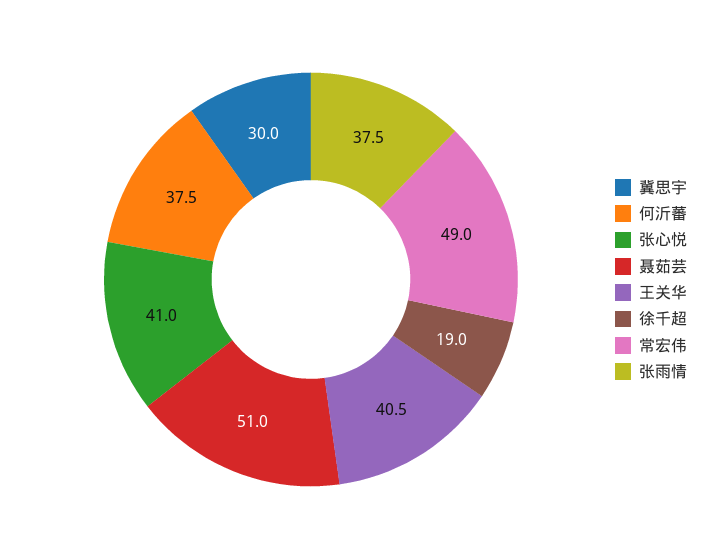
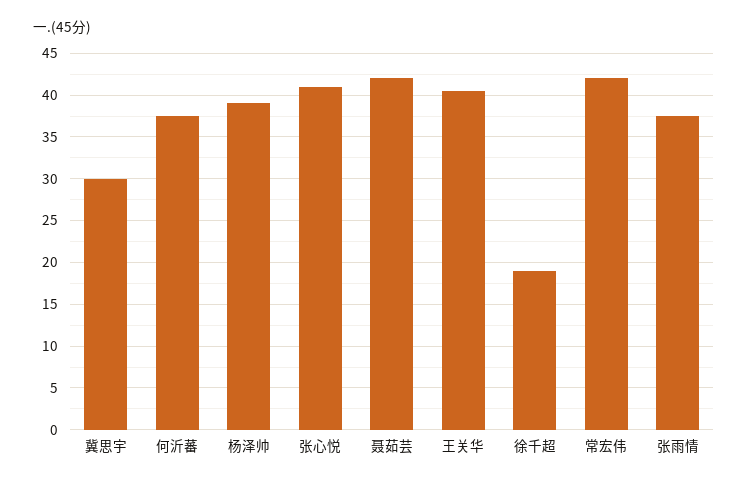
聂茹芸: 51 -> 42
常宏伟: 49 -> 42
杨泽帅: none -> 39

